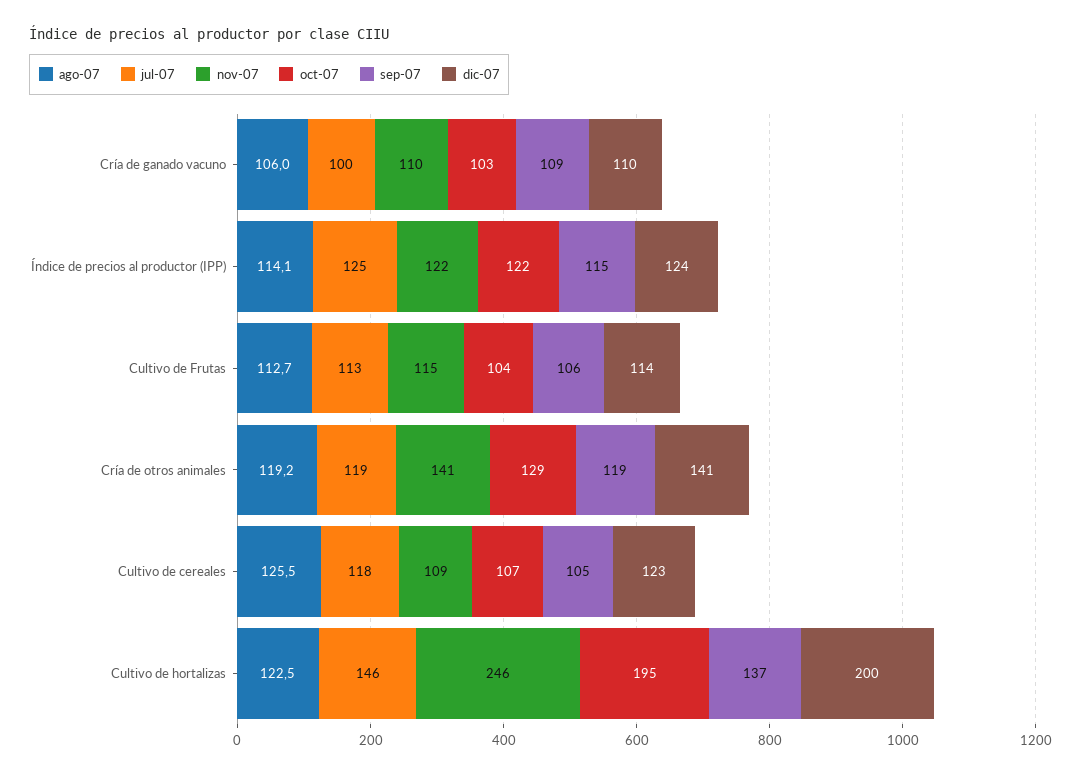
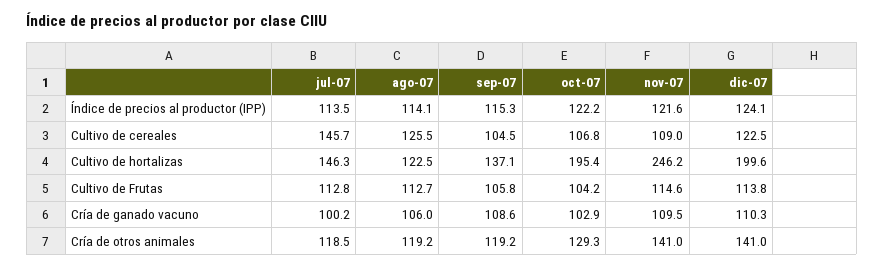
jul-07, Índice de precios al productor (IPP): 125 -> 113.5
jul-07, Cultivo de cereales: 118 -> 145.7

